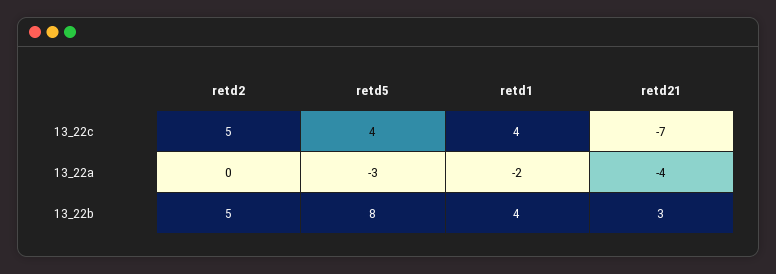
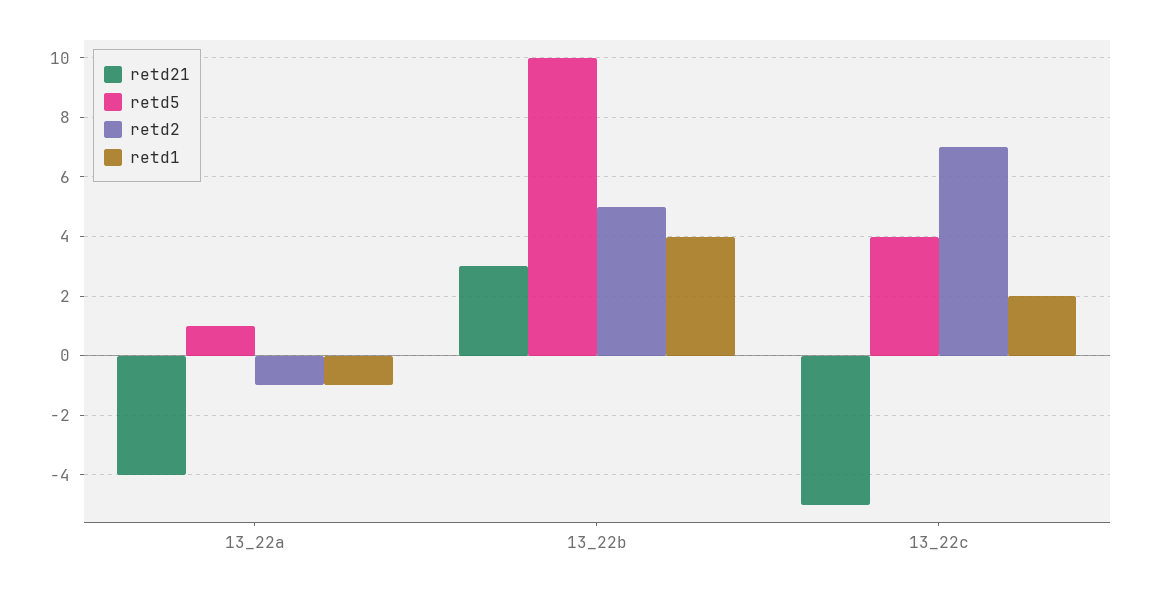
retd2, 13_22c: 5 -> 7
retd1, 13_22c: 4 -> 2
retd21, 13_22c: -7 -> -5
retd2, 13_22a: 0 -> -1
retd5, 13_22a: -3 -> 1
retd1, 13_22a: -2 -> -1
retd5, 13_22b: 8 -> 10

